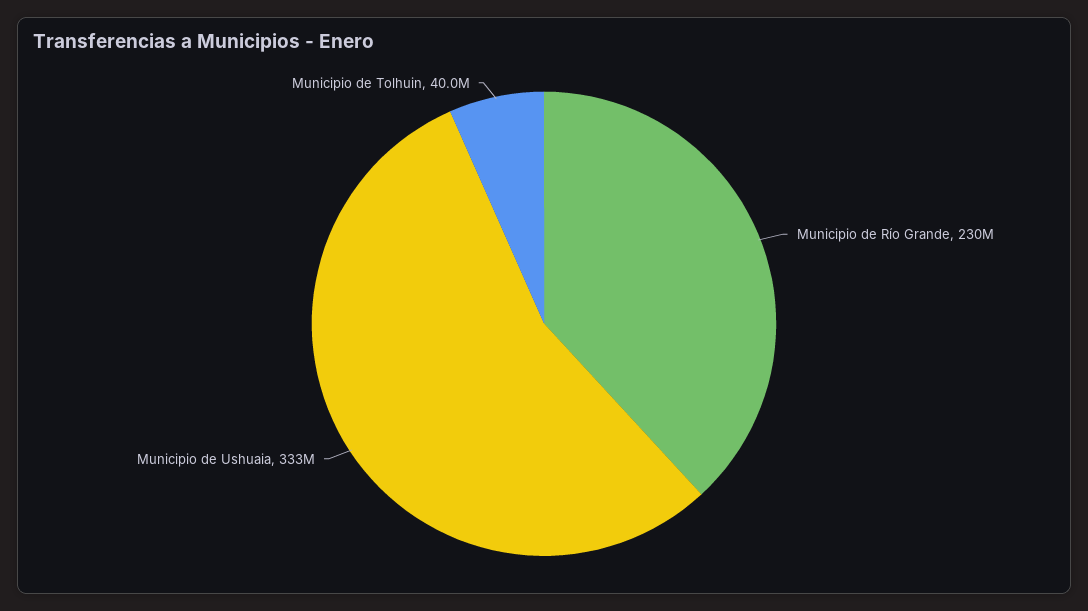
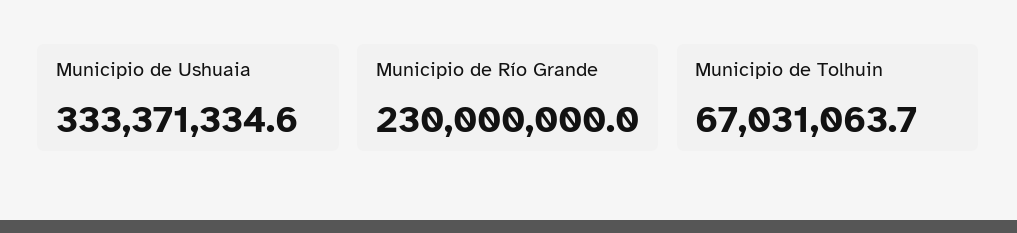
Municipio de Tolhuin: 40000000 -> 67031063.7

